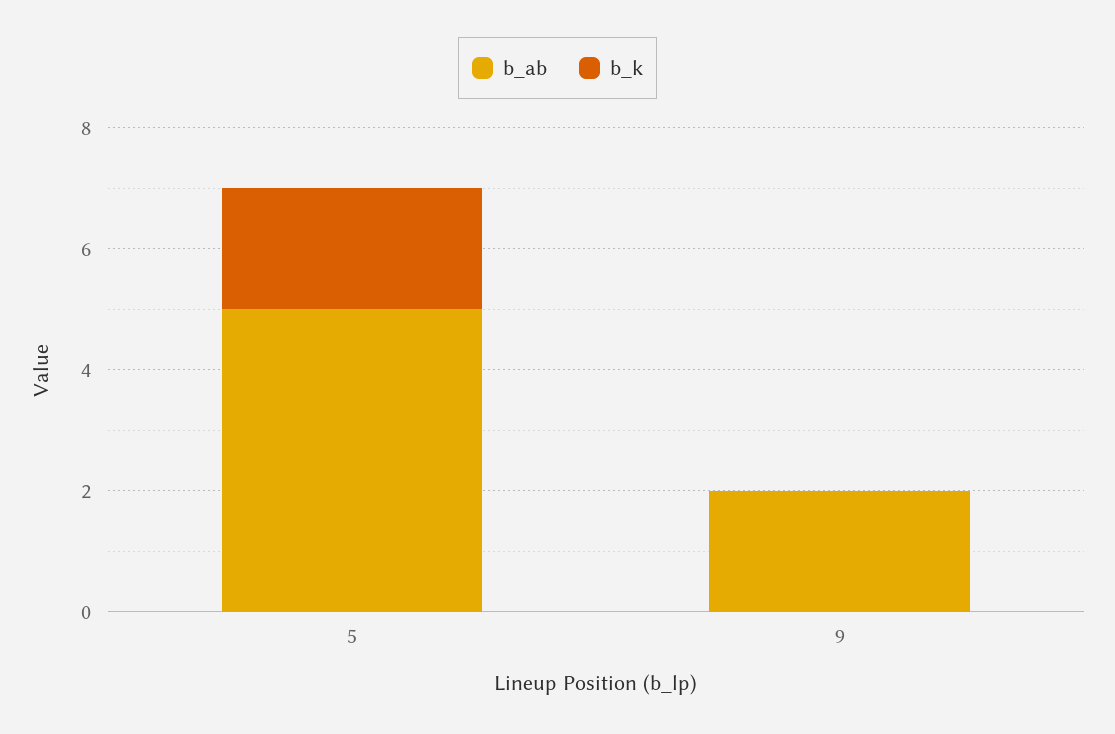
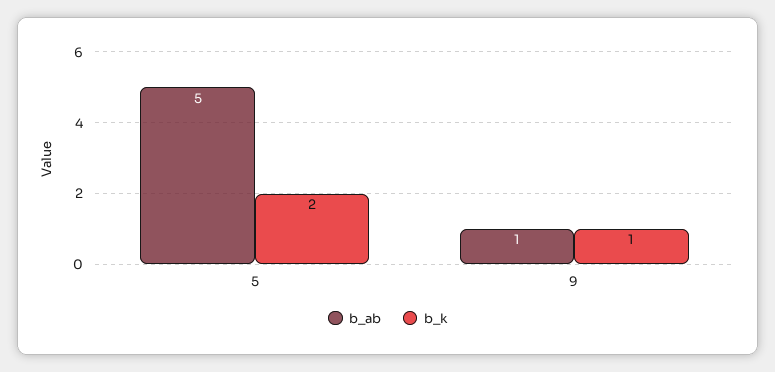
b_ab, 9: 2 -> 1
b_k, 9: 0 -> 1

